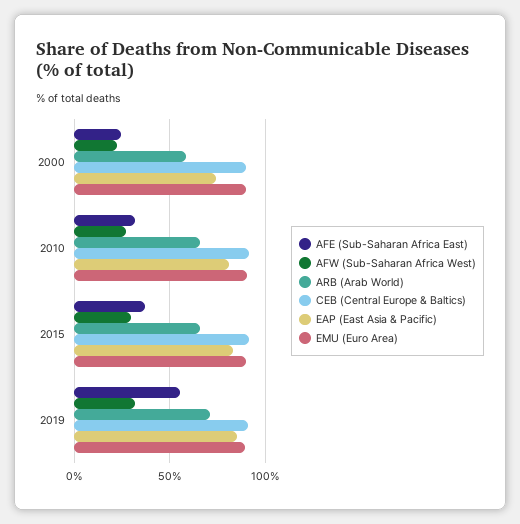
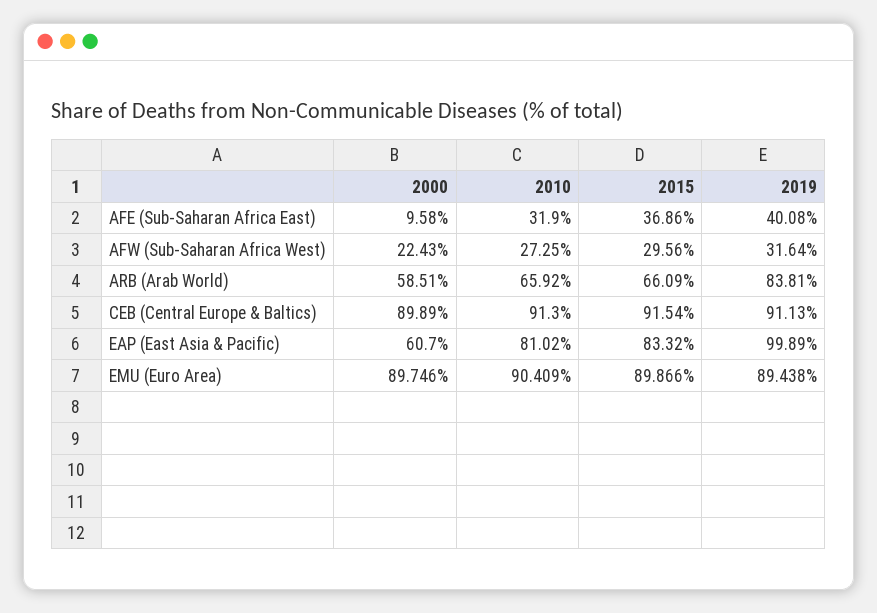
AFE (Sub-Saharan Africa East), 2000: 25 -> 9.58
EAP (East Asia & Pacific), 2000: 75 -> 60.7
AFE (Sub-Saharan Africa East), 2019: 55 -> 40.08
ARB (Arab World), 2019: 70 -> 83.81
EAP (East Asia & Pacific), 2019: 85 -> 99.89

